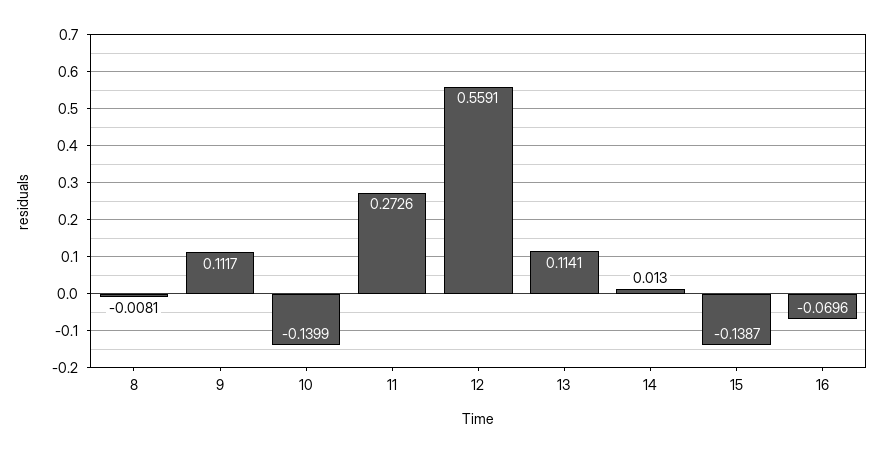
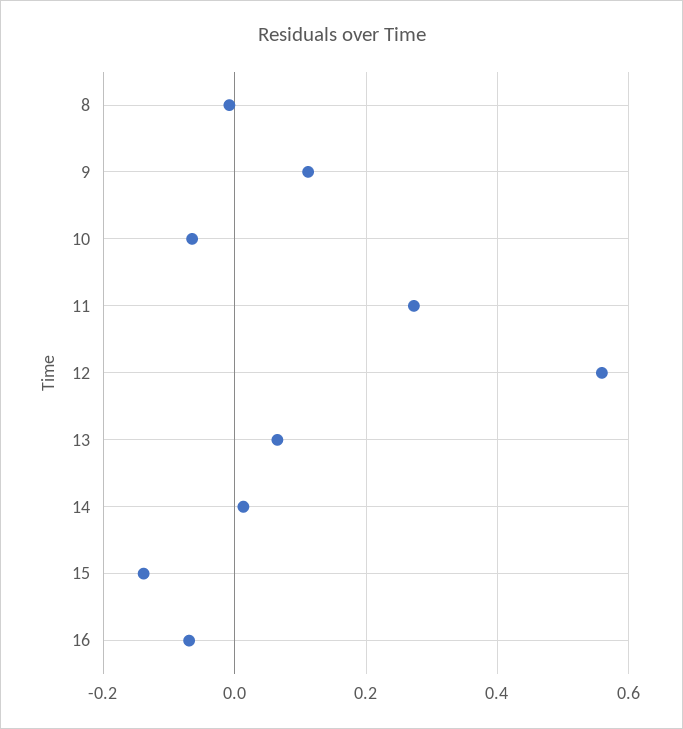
10: -0.1399 -> -0.06
13: 0.1141 -> 0.06

